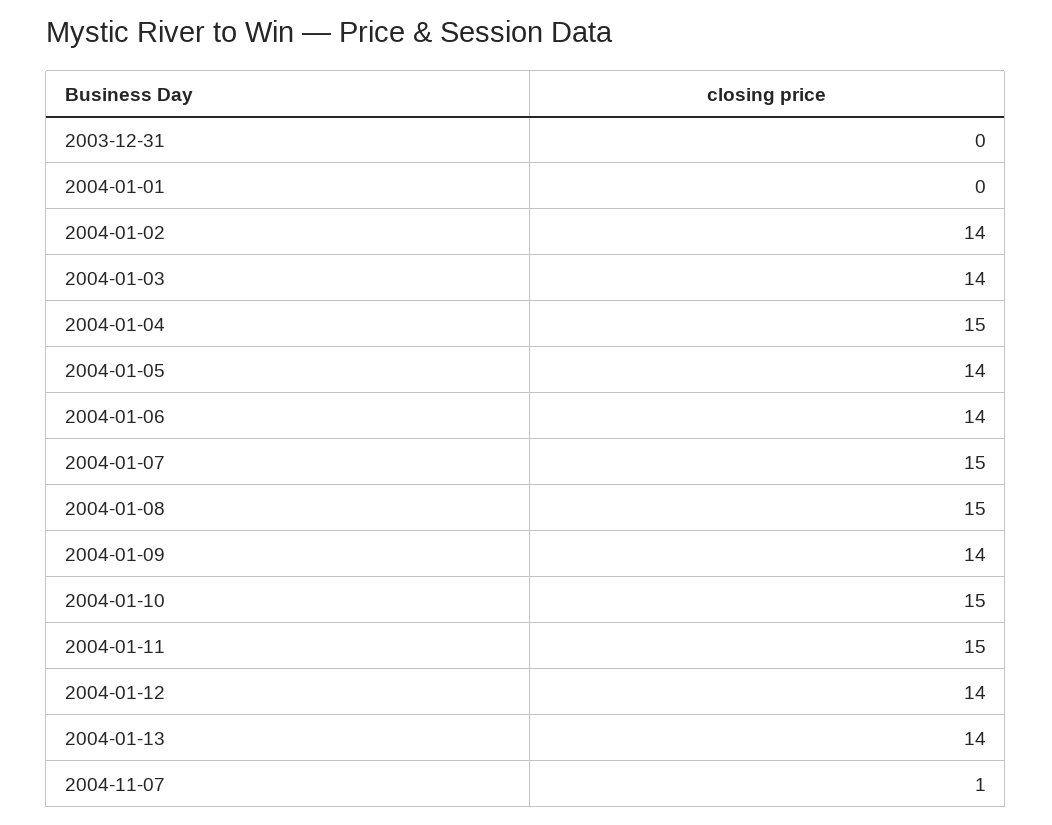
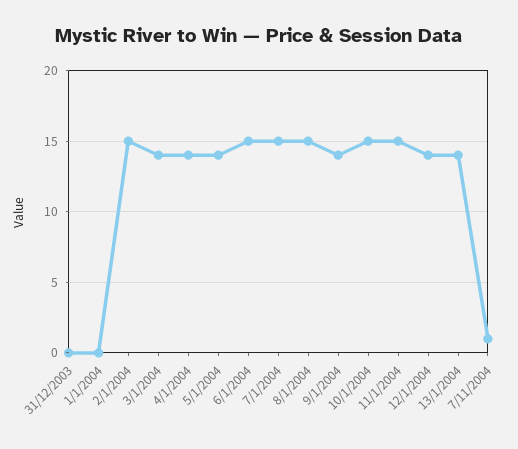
2004-01-02: 14 -> 15
2004-01-04: 15 -> 14
2004-01-06: 14 -> 15

